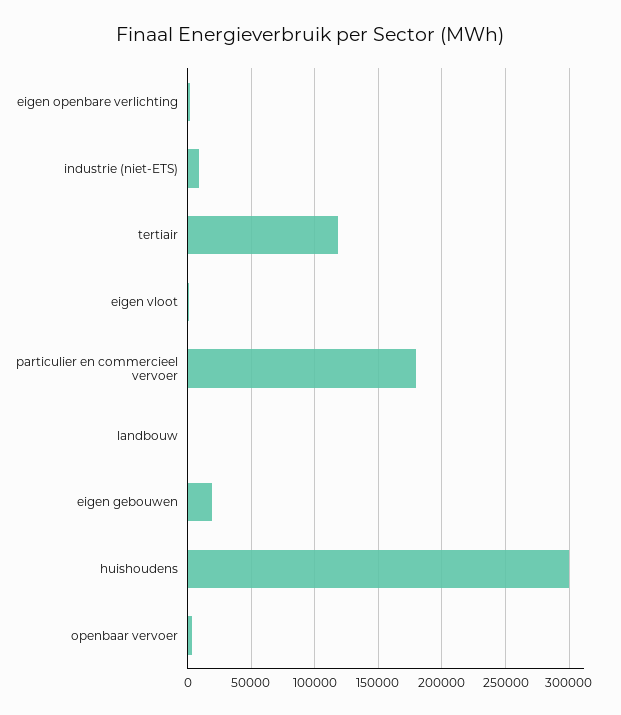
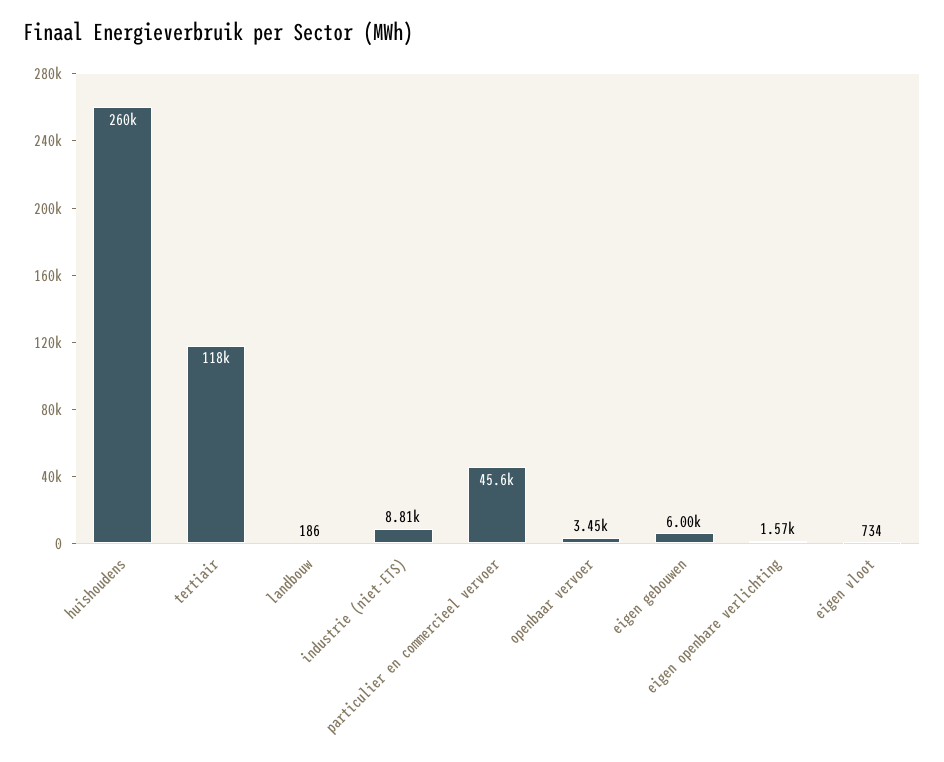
particulier en commercieel vervoer: 180000 -> 45600
eigen gebouwen: 20000 -> 6000
huishoudens: 300000 -> 260000

